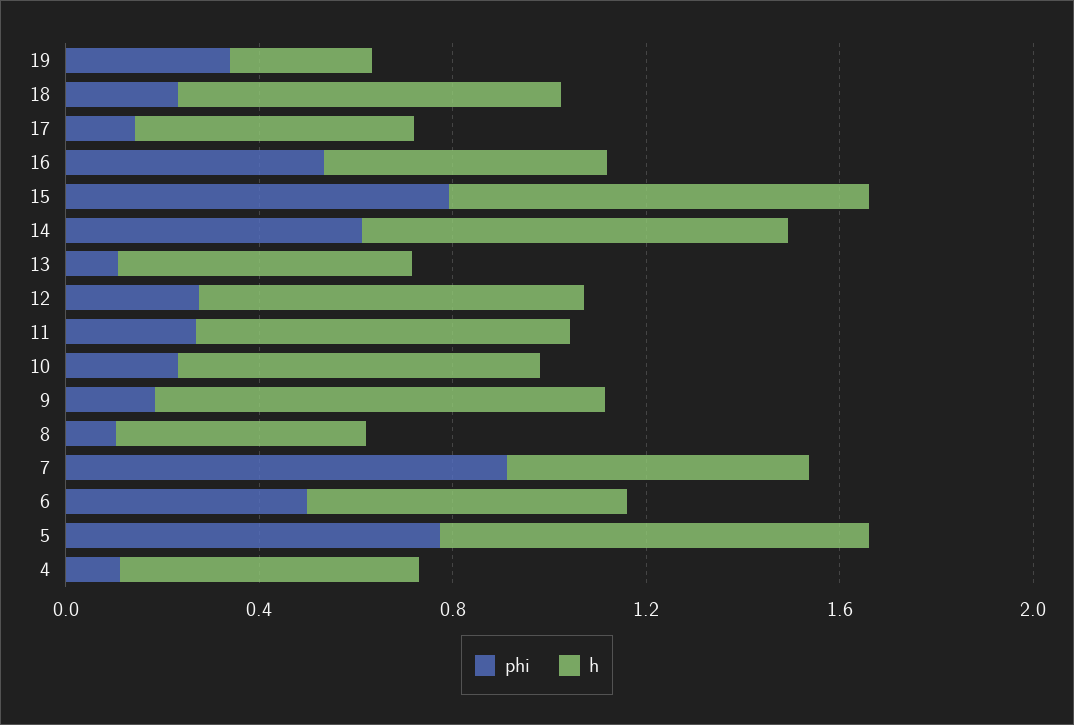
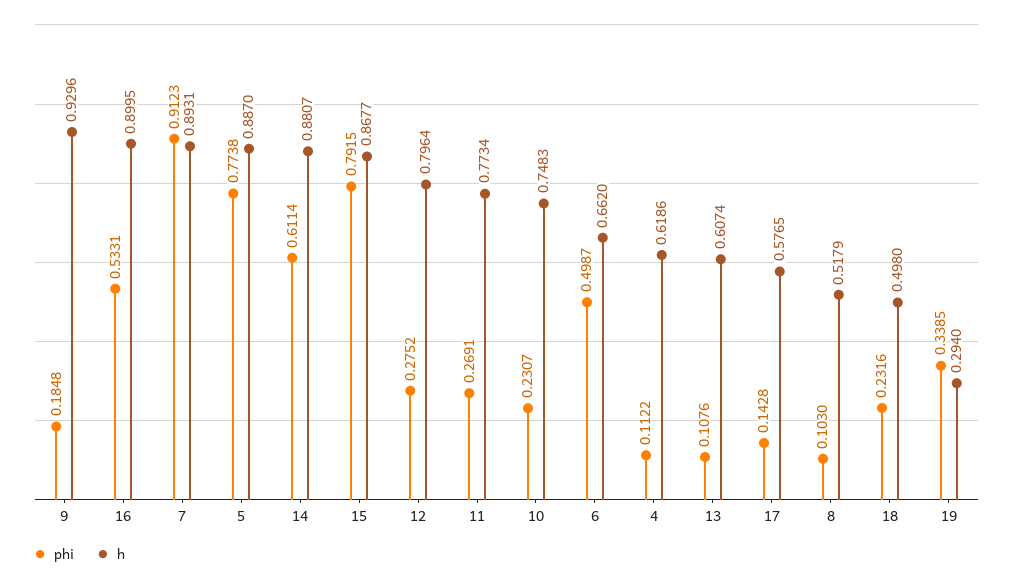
h, 18: 0.8 -> 0.498
h, 16: 0.6 -> 0.8995
h, 7: 0.6 -> 0.8931

